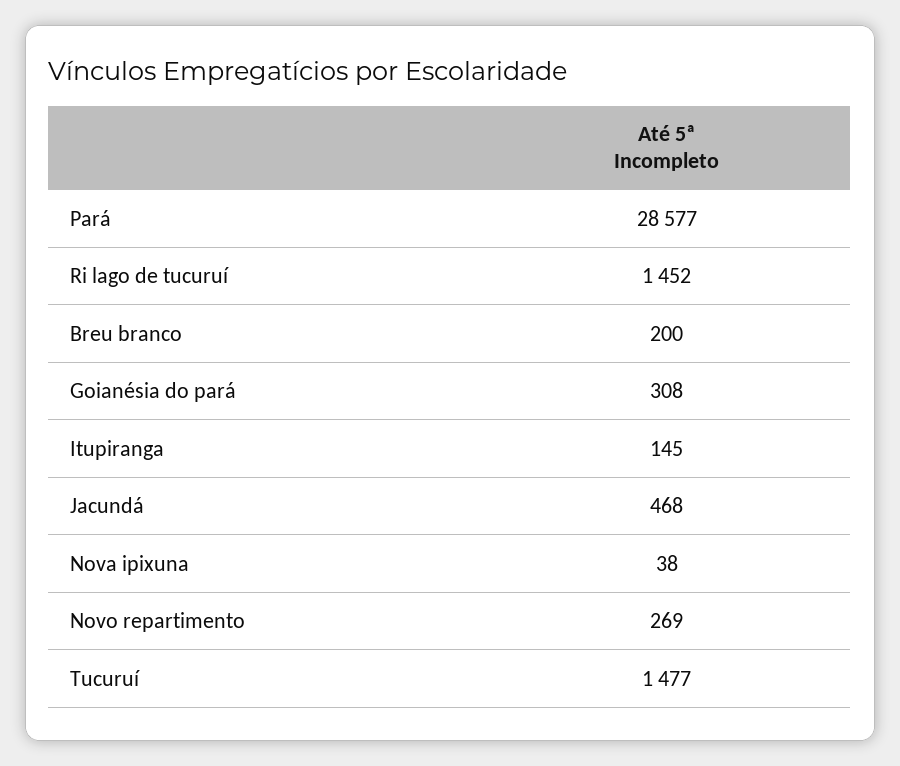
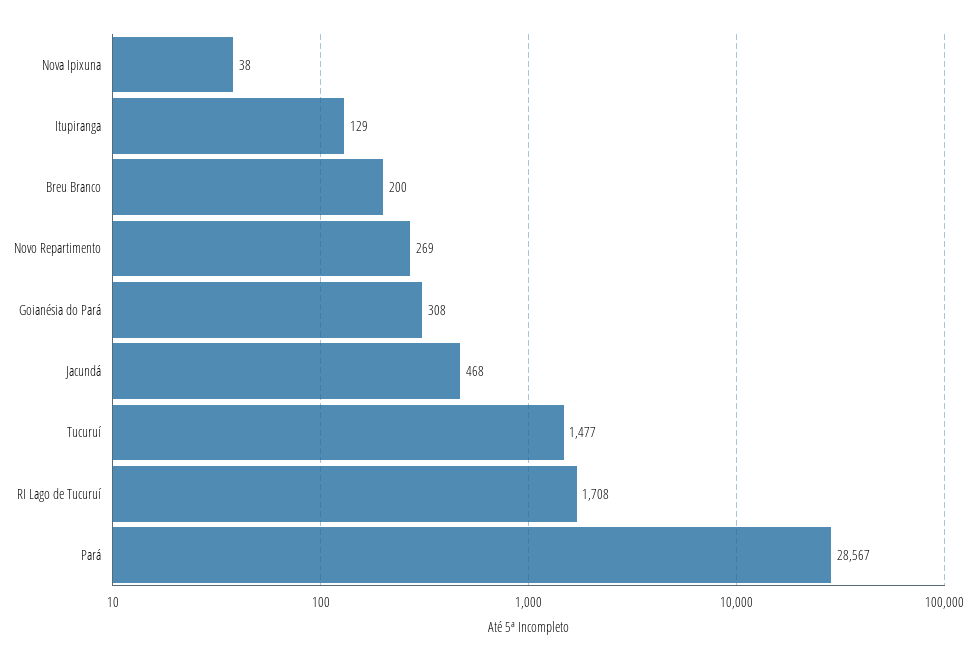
Pará: 28577 -> 28567
Ri lago de tucuruí: 1452 -> 1708
Itupiranga: 145 -> 129

